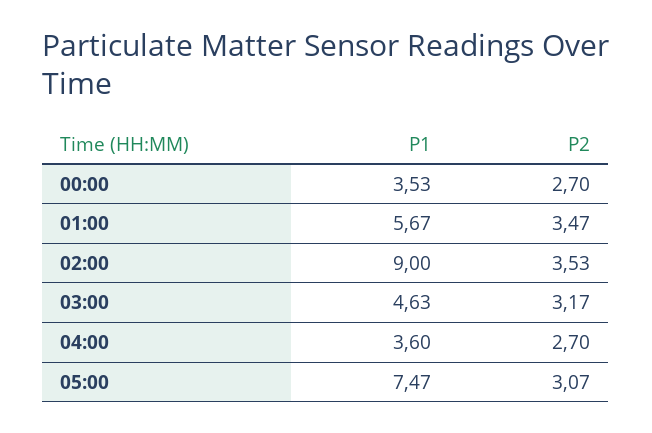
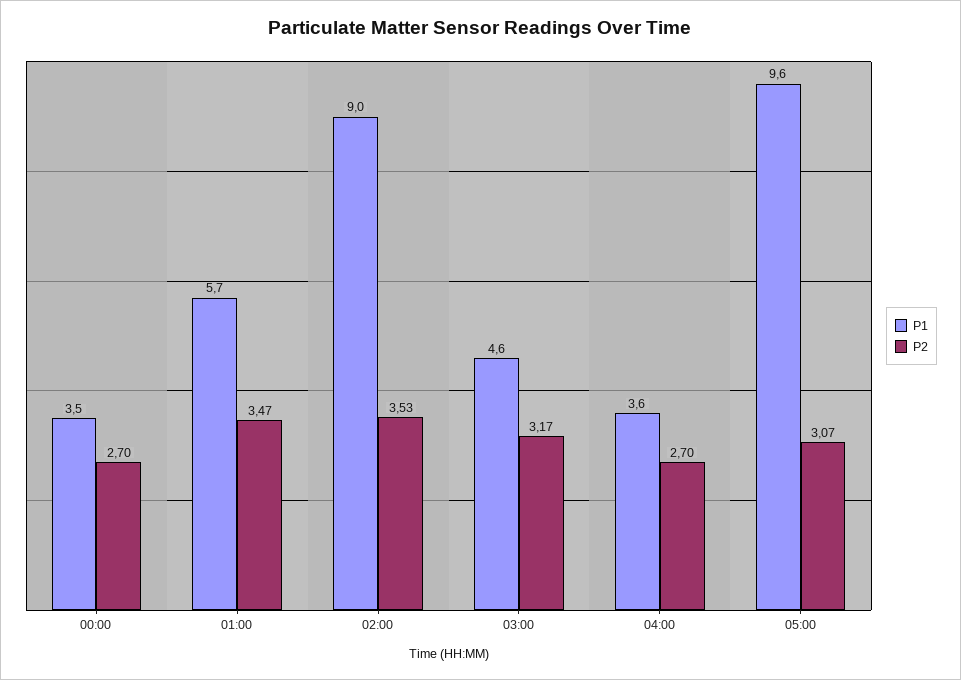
P1, 05:00: 7.47 -> 9.6

